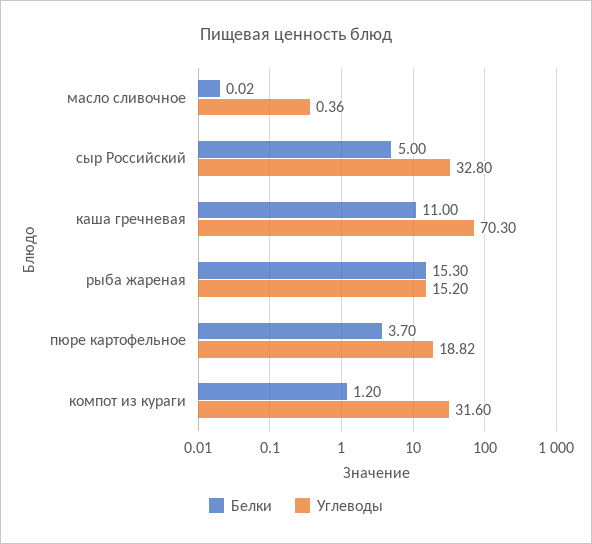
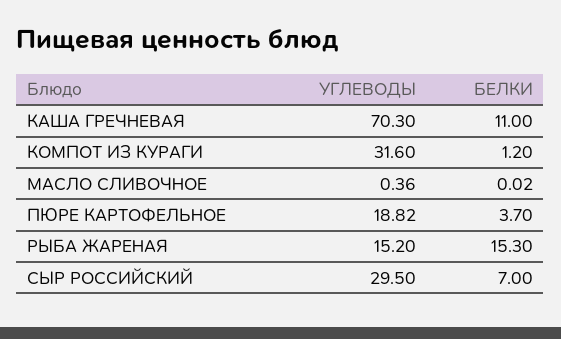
Белки, сыр Российский: 5 -> 7
Углеводы, сыр Российский: 32.8 -> 29.5

